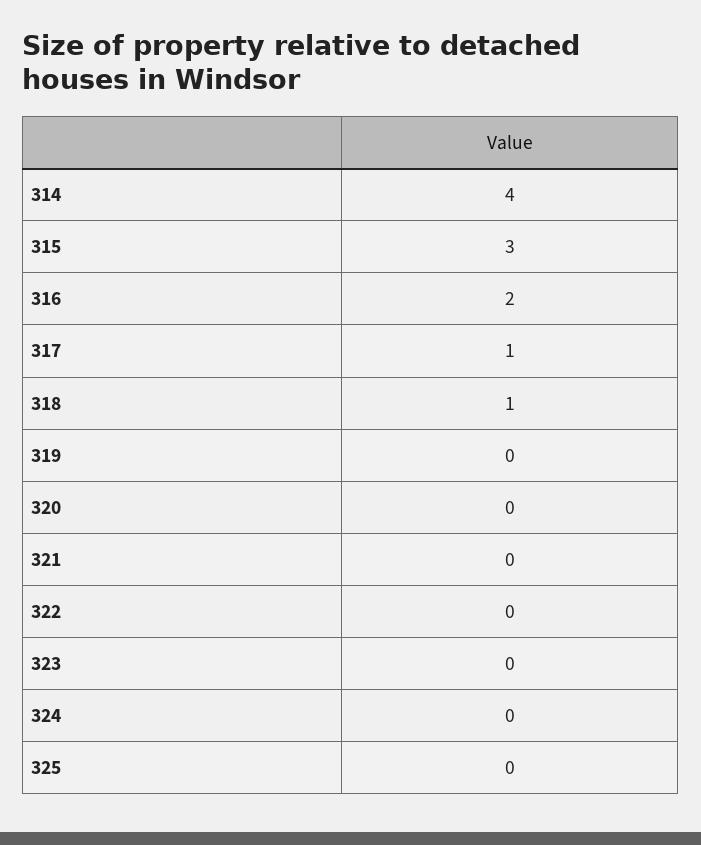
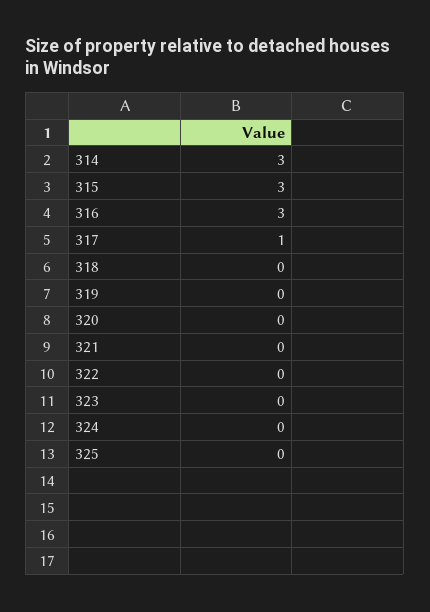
314: 4 -> 3
316: 2 -> 3
318: 1 -> 0

